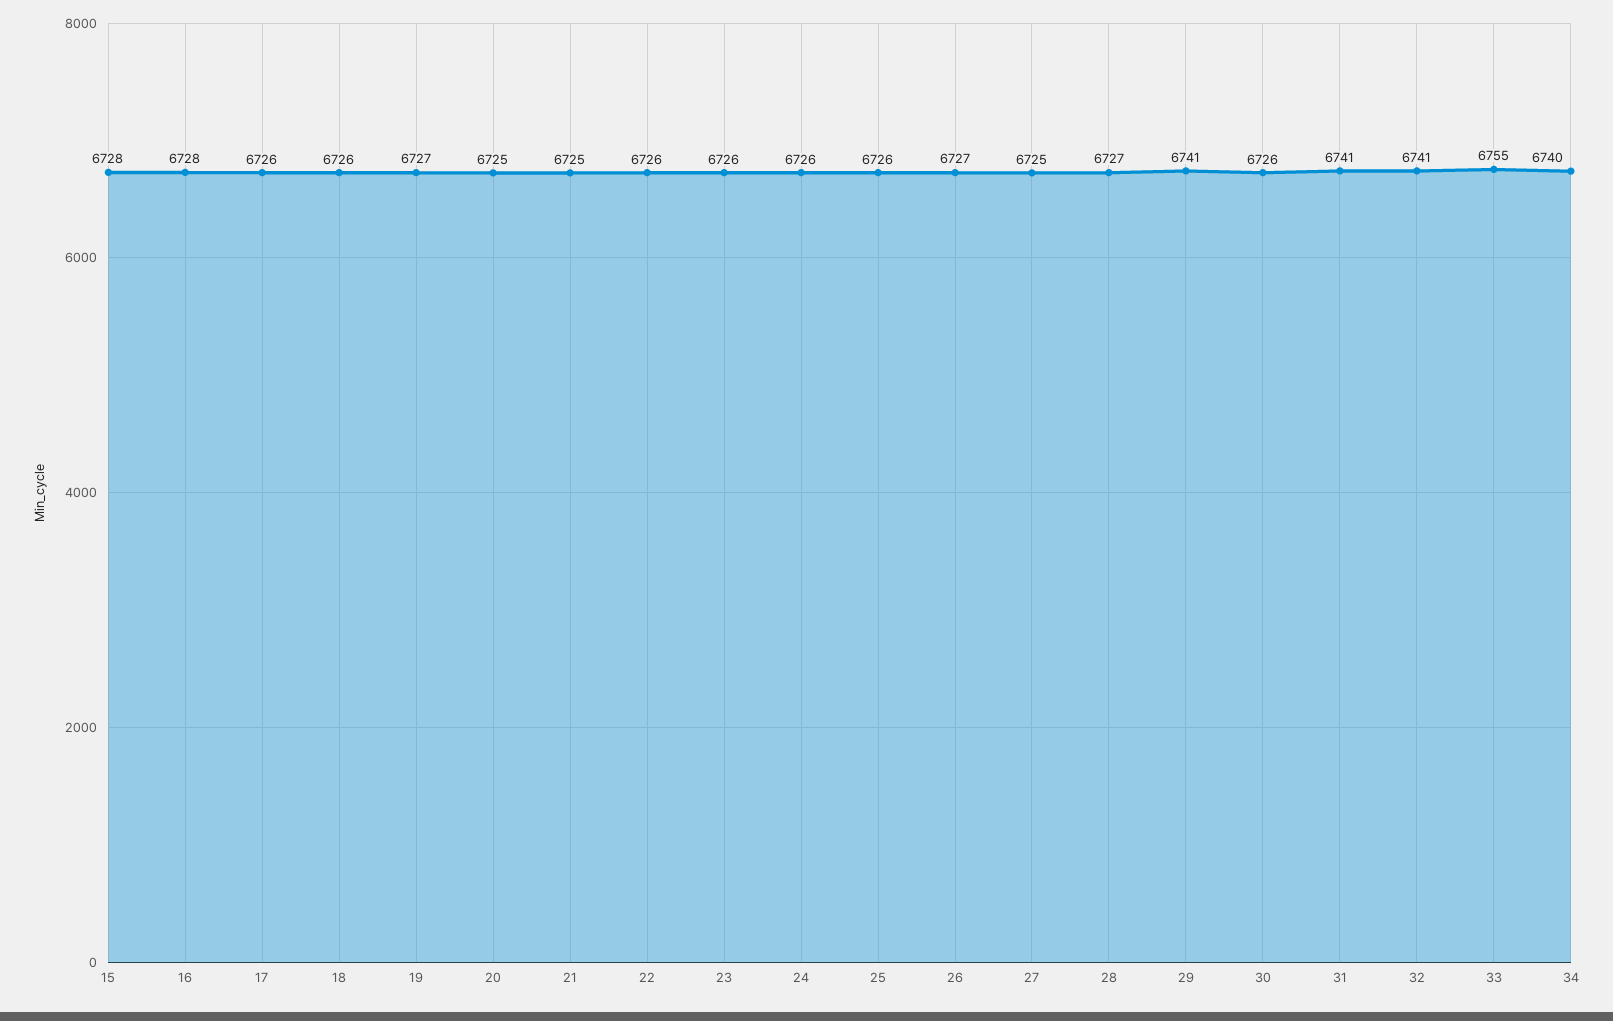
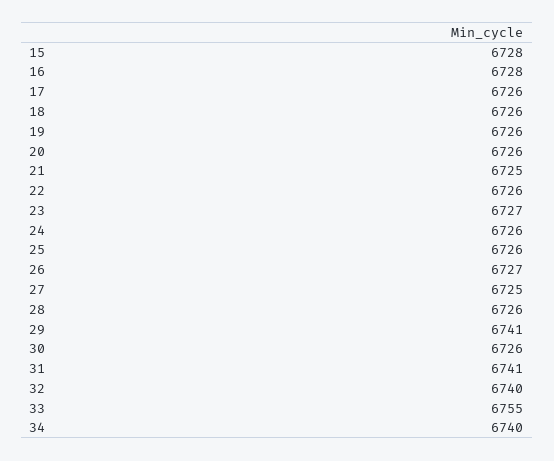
19: 6727 -> 6726
20: 6725 -> 6726
23: 6726 -> 6727
28: 6727 -> 6726
32: 6741 -> 6740

